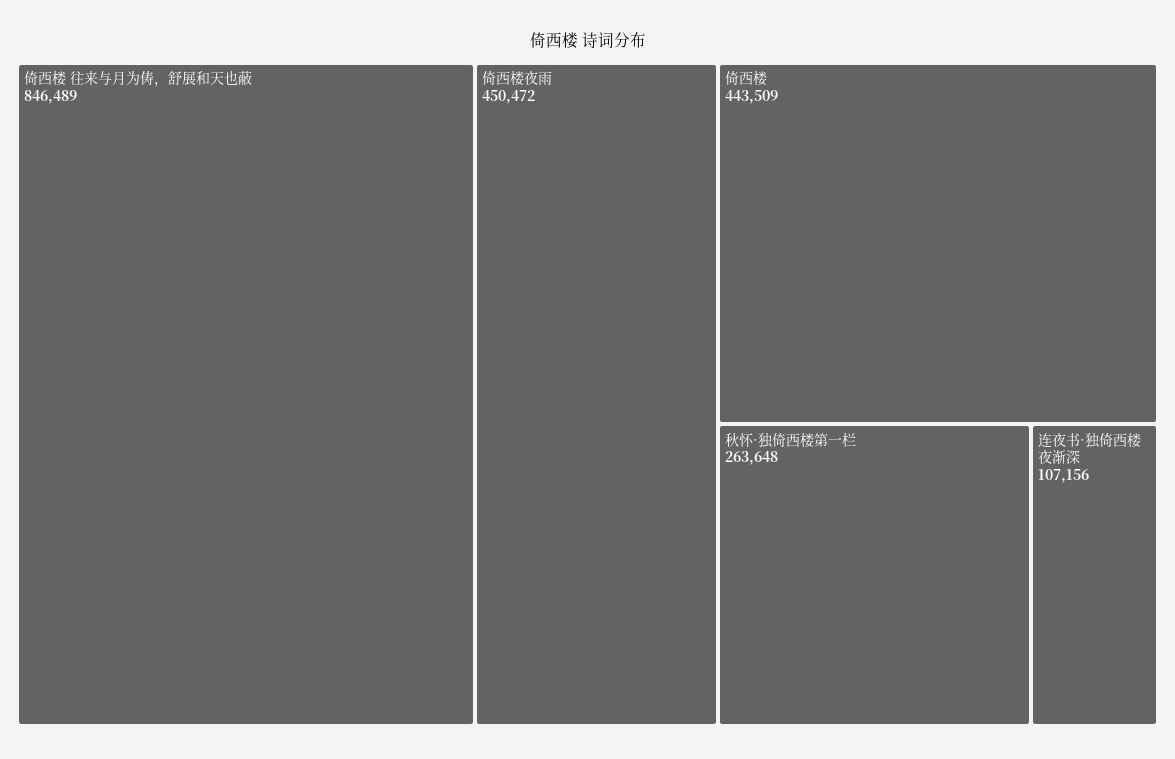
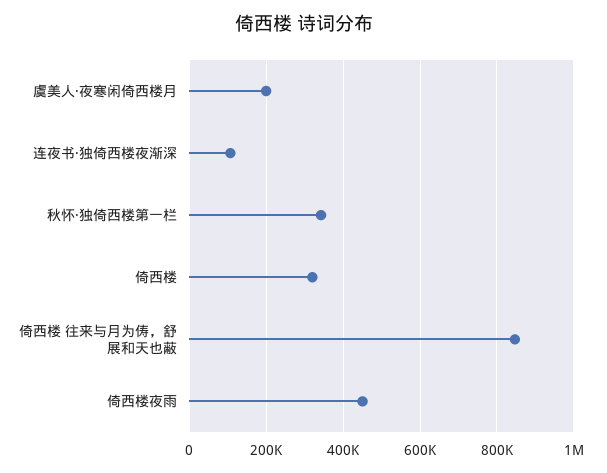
倚西楼: 443509 -> 320000
秋怀·独倚西楼第一栏: 263648 -> 340000
虞美人·夜寒闲倚西楼月: none -> 200000

